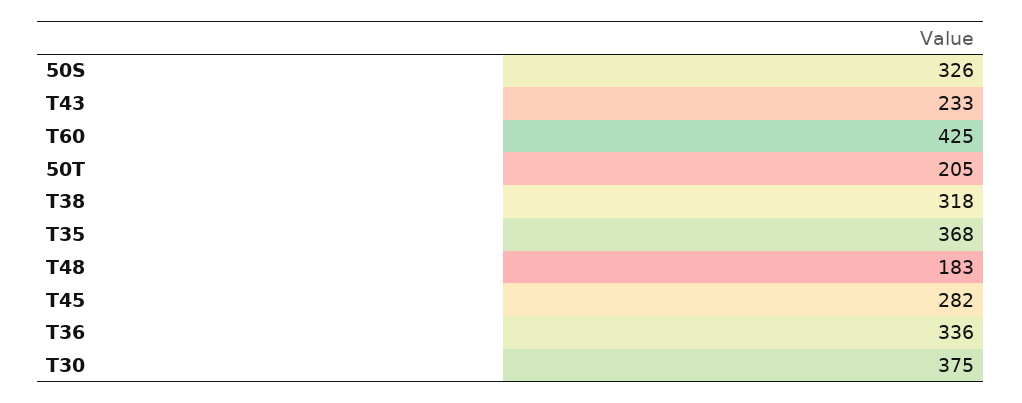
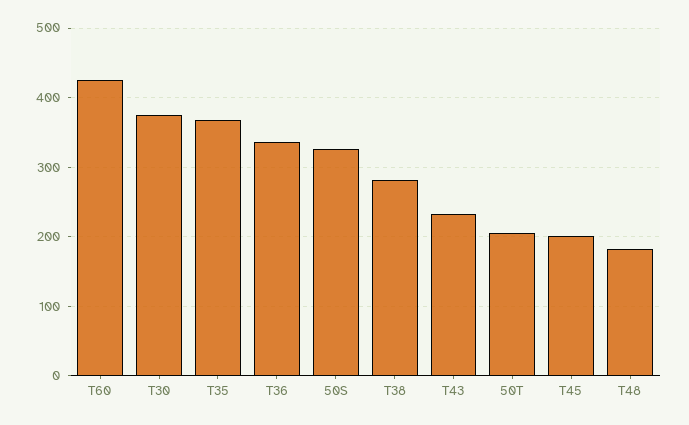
T38: 318 -> 280
T45: 282 -> 200

